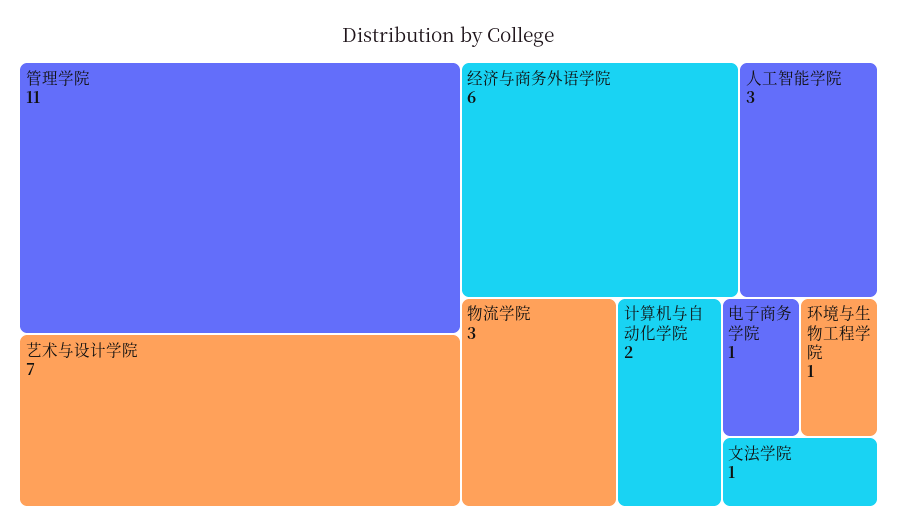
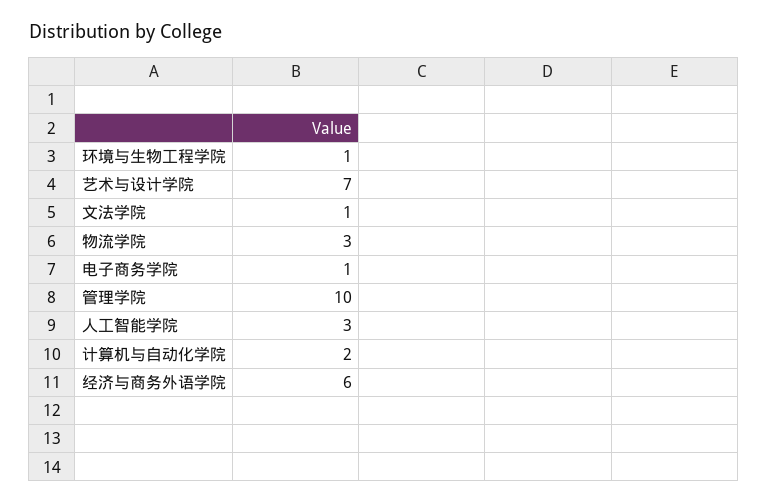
管理学院: 11 -> 10

